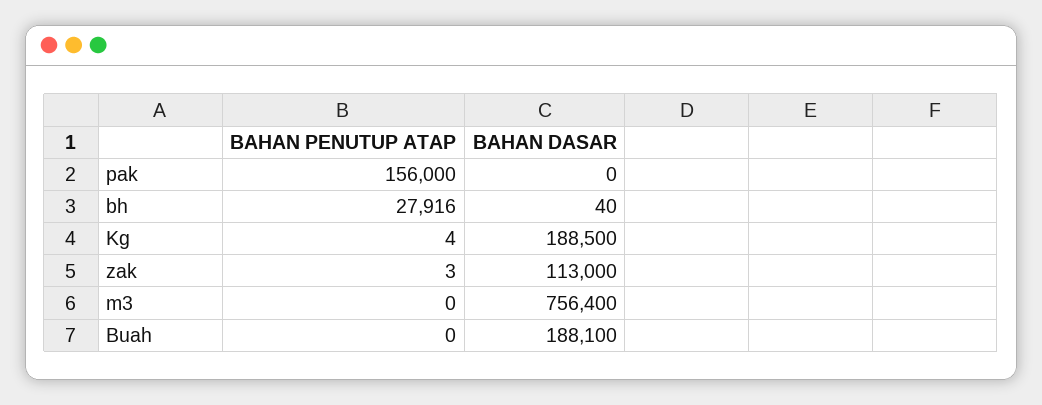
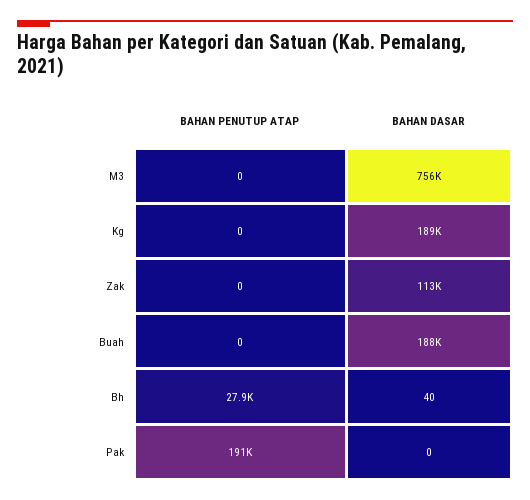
BAHAN PENUTUP ATAP, pak: 156000 -> 191000
BAHAN PENUTUP ATAP, Kg: 4 -> 0
BAHAN PENUTUP ATAP, zak: 3 -> 0

